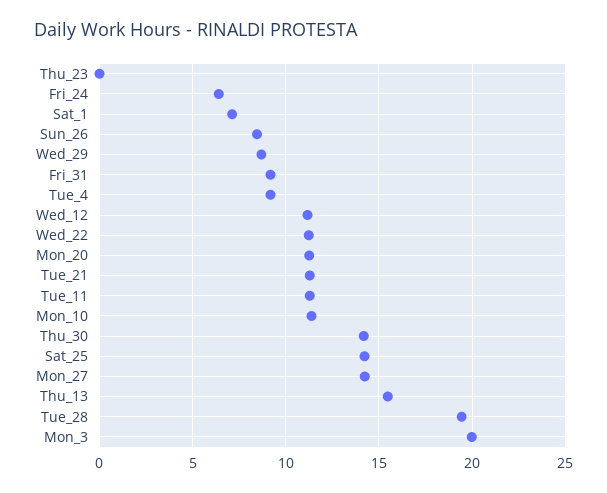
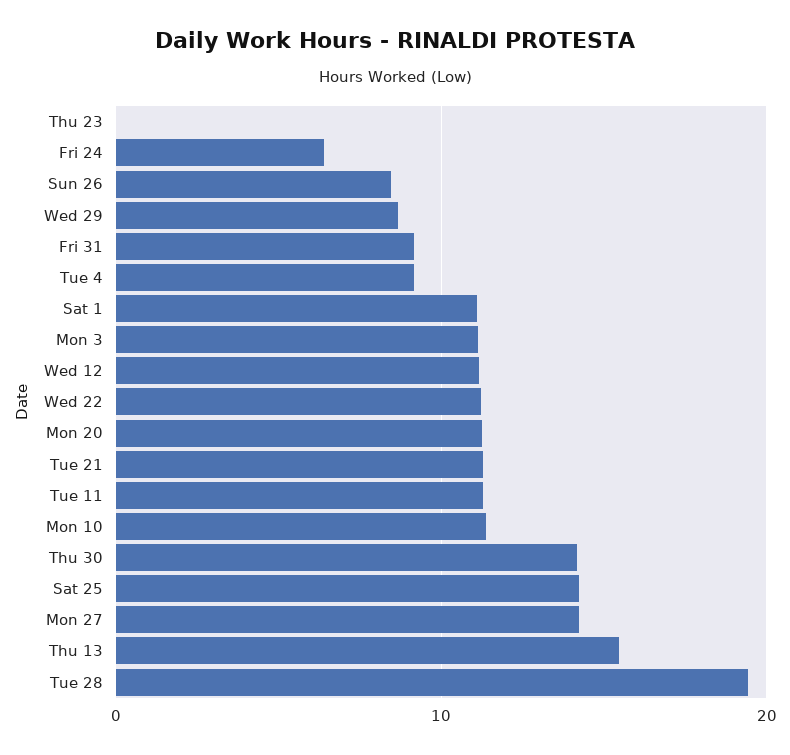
Sat_1: 7 -> 11
Mon_3: 20 -> 11

